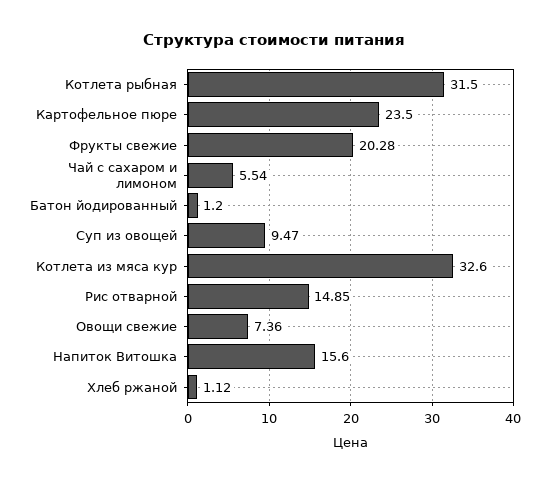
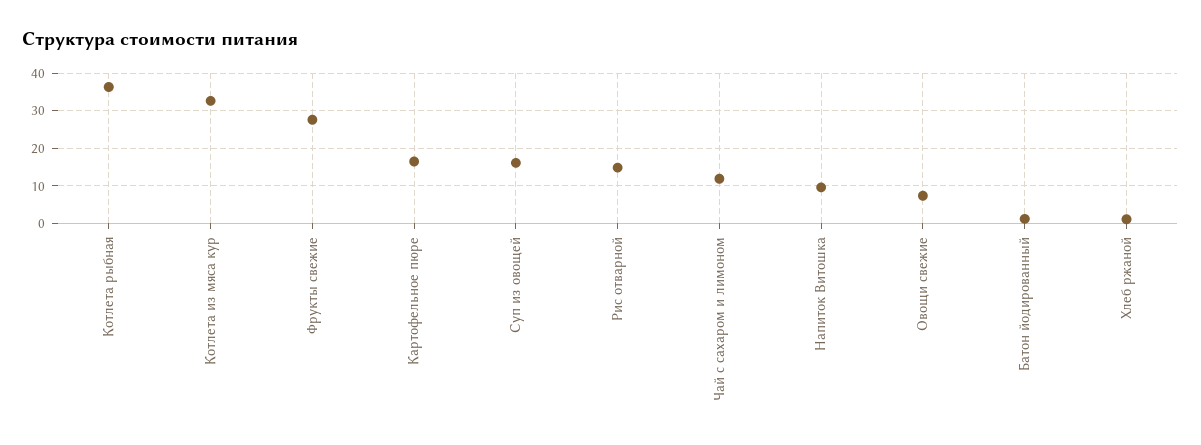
Котлета рыбная: 31.5 -> 36
Картофельное пюре: 23.5 -> 16
Фрукты свежие: 20.28 -> 28
Чай с сахаром и лимоном: 5.54 -> 12
Суп из овощей: 9.47 -> 16
Напиток Витошка: 15.6 -> 10

